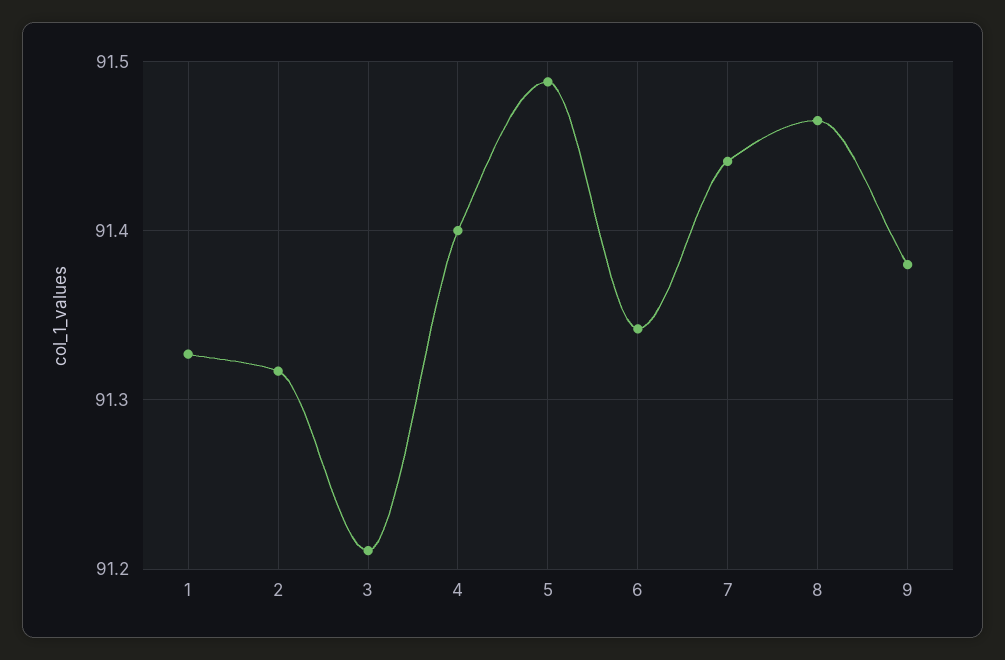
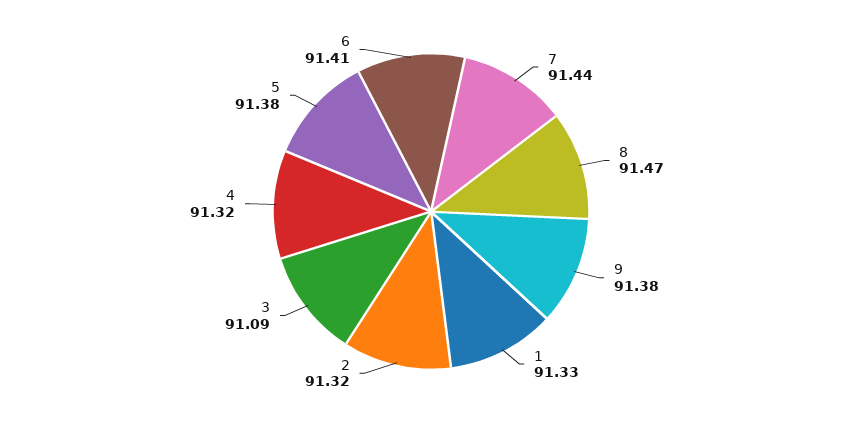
3: 91.21 -> 91.09
4: 91.4 -> 91.32
5: 91.49 -> 91.38
6: 91.34 -> 91.41

